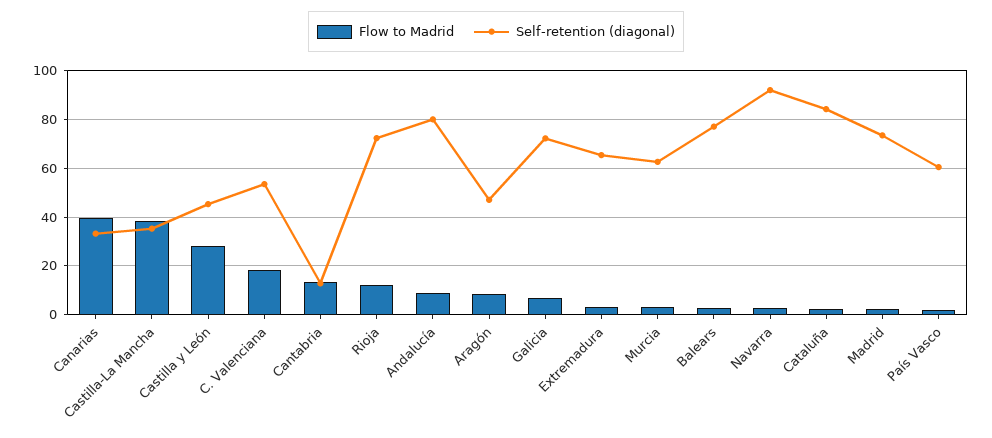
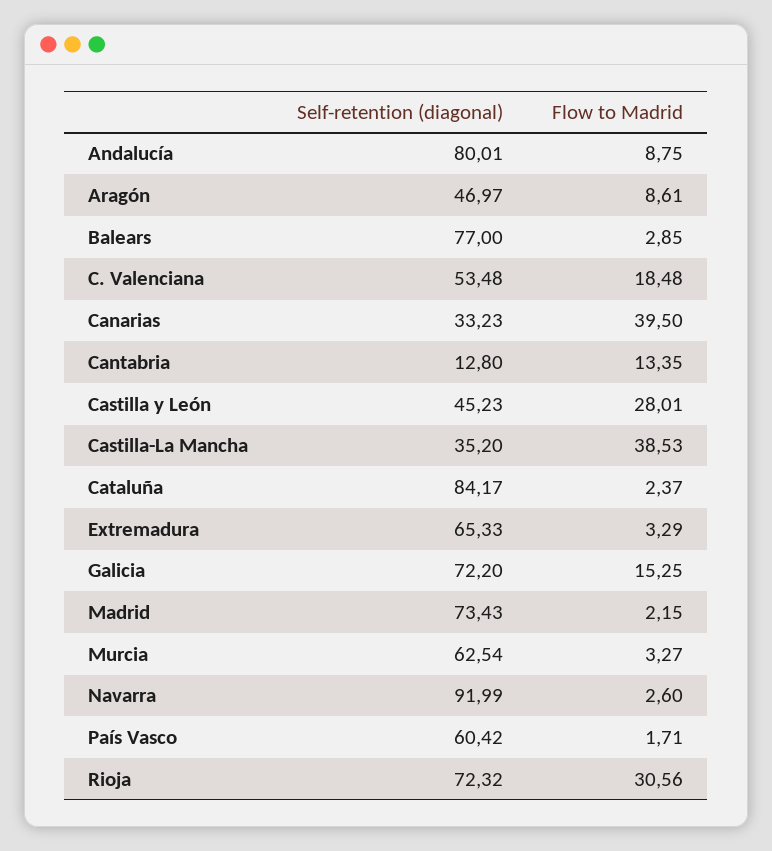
Flow to Madrid, Rioja: 12.5 -> 30.56
Flow to Madrid, Galicia: 7.5 -> 15.25

